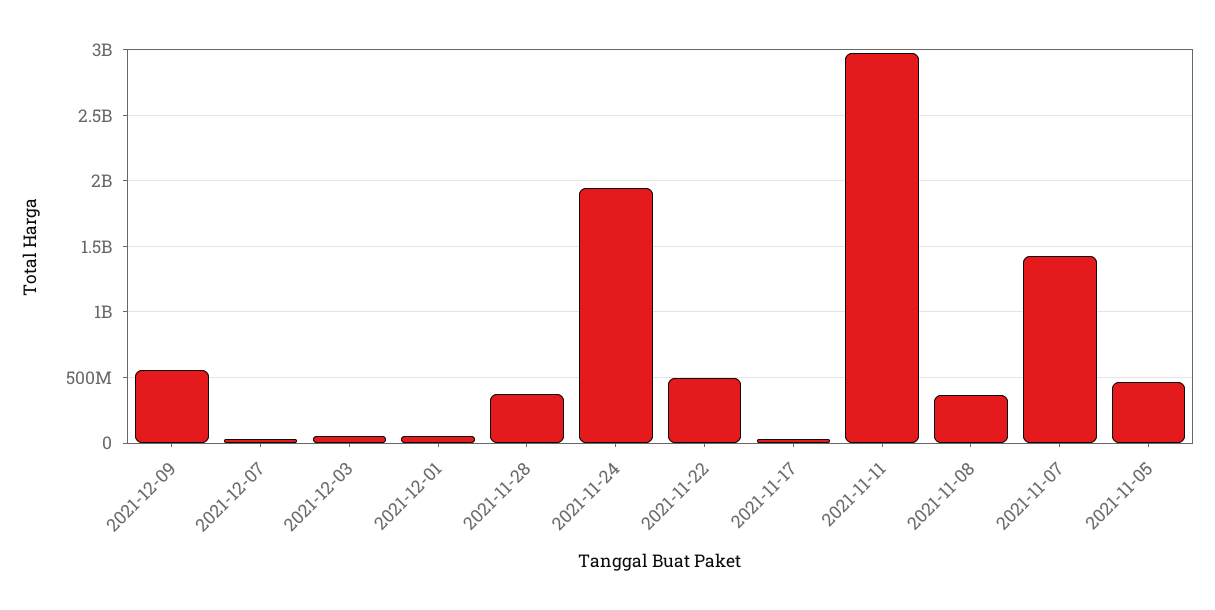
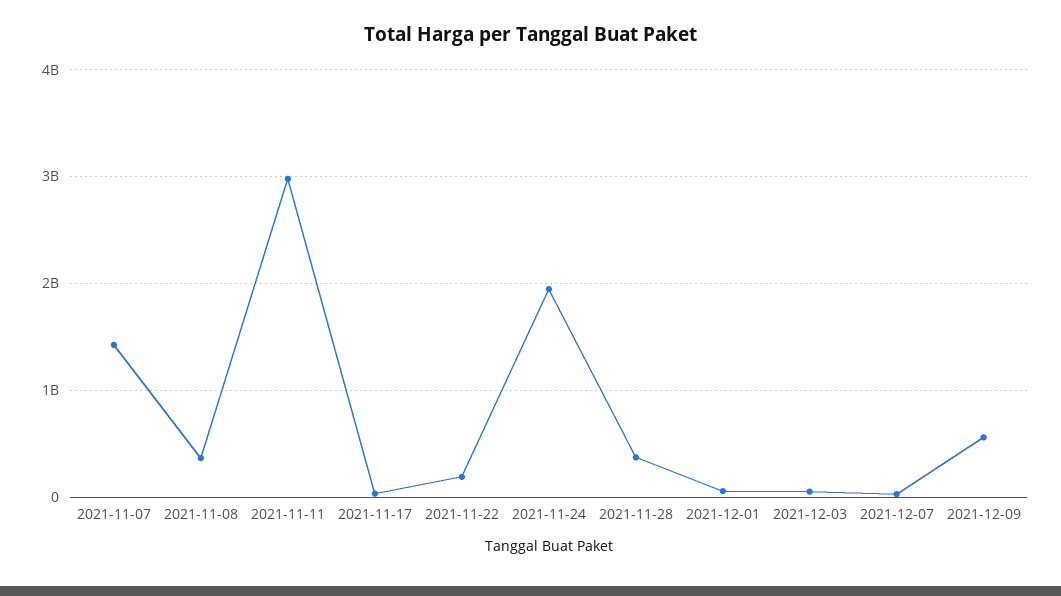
2021-11-22: 500000000 -> 200000000
2021-11-05: 450000000 -> none

